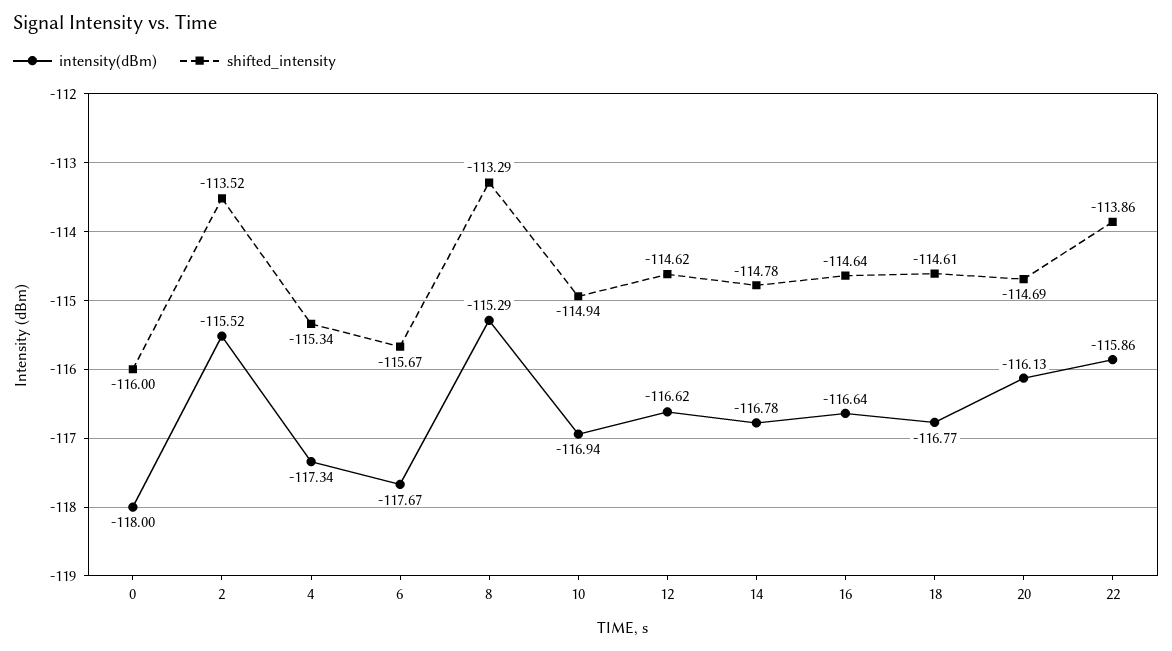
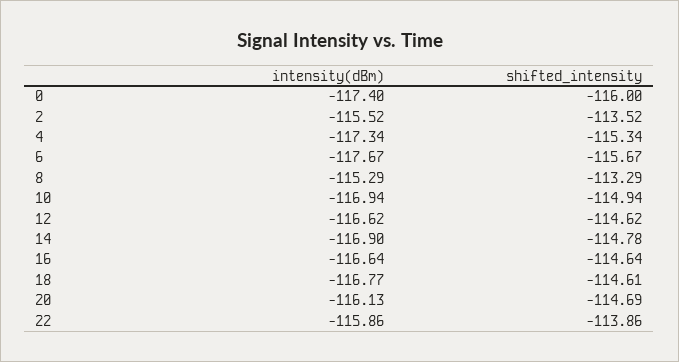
intensity(dBm), 0: -118 -> -117.4
intensity(dBm), 14: -116.78 -> -116.9

